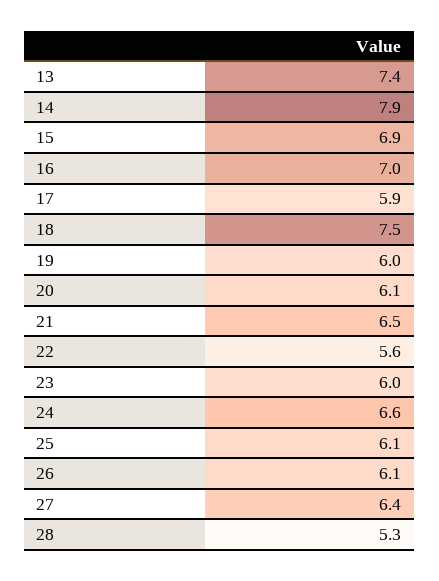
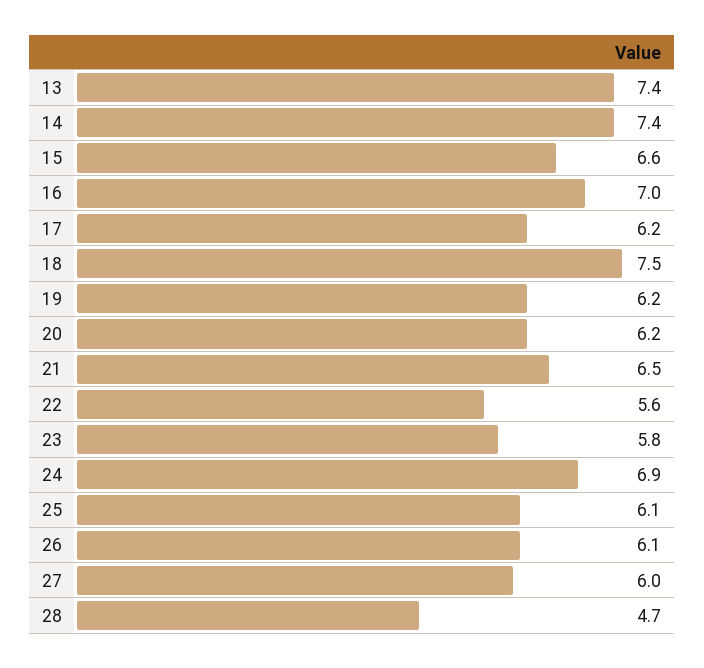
14: 7.9 -> 7.4
15: 6.9 -> 6.6
17: 5.9 -> 6.2
19: 6 -> 6.2
20: 6.1 -> 6.2
23: 6 -> 5.8
24: 6.6 -> 6.9
27: 6.4 -> 6
28: 5.3 -> 4.7

